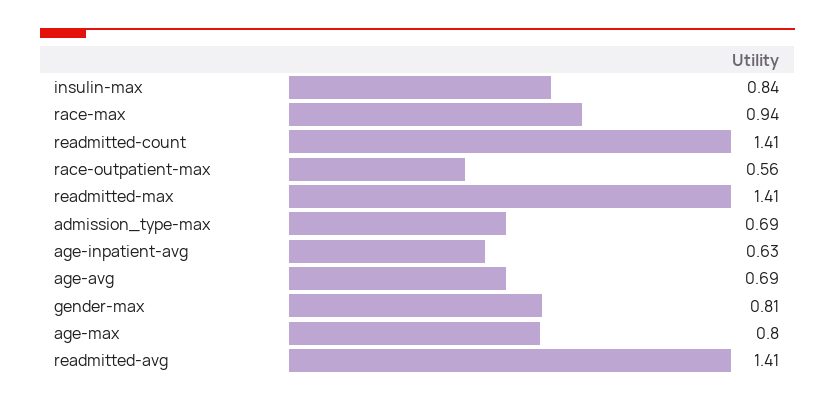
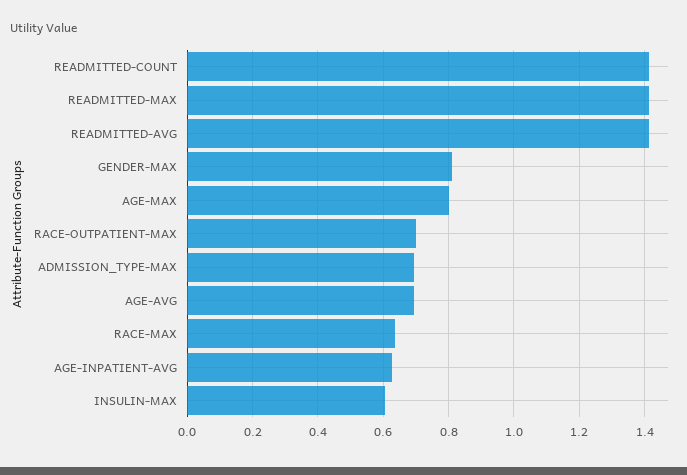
insulin-max: 0.84 -> 0.6
race-max: 0.94 -> 0.64
race-outpatient-max: 0.56 -> 0.7

